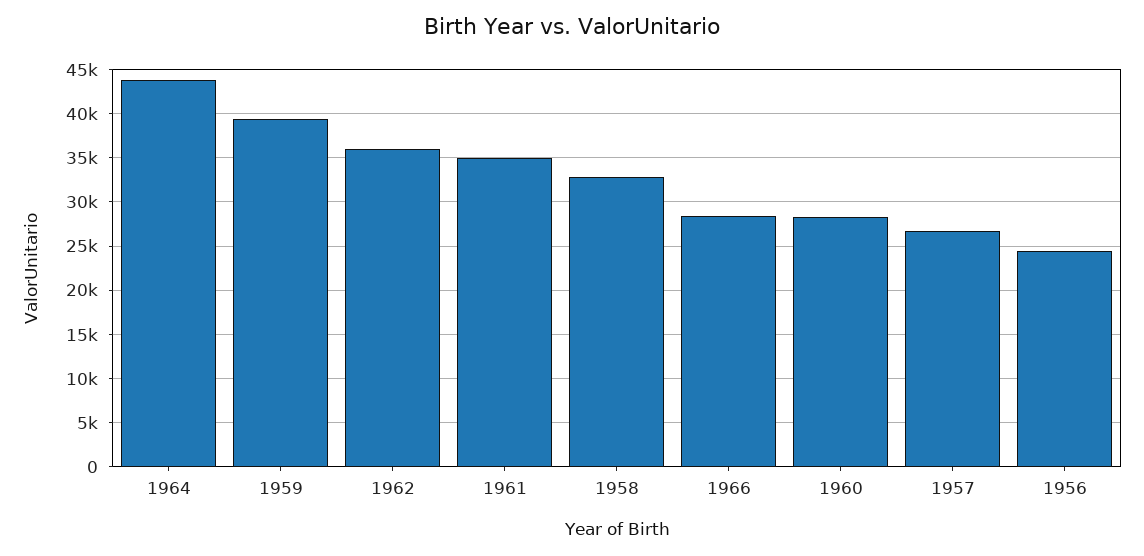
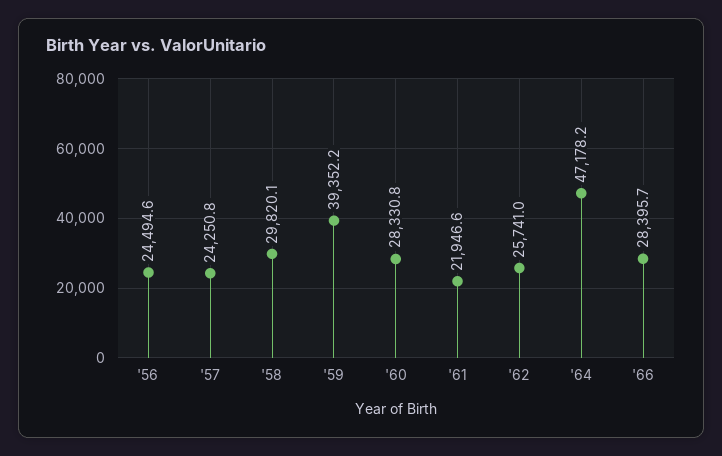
1964: 44000 -> 47178.2
1962: 36000 -> 25741
1961: 35000 -> 21946.6
1958: 33000 -> 29820.1
1957: 27000 -> 24250.8

